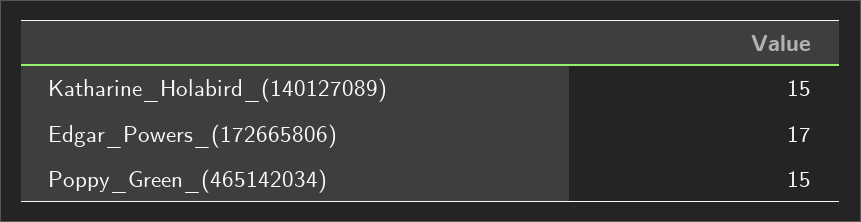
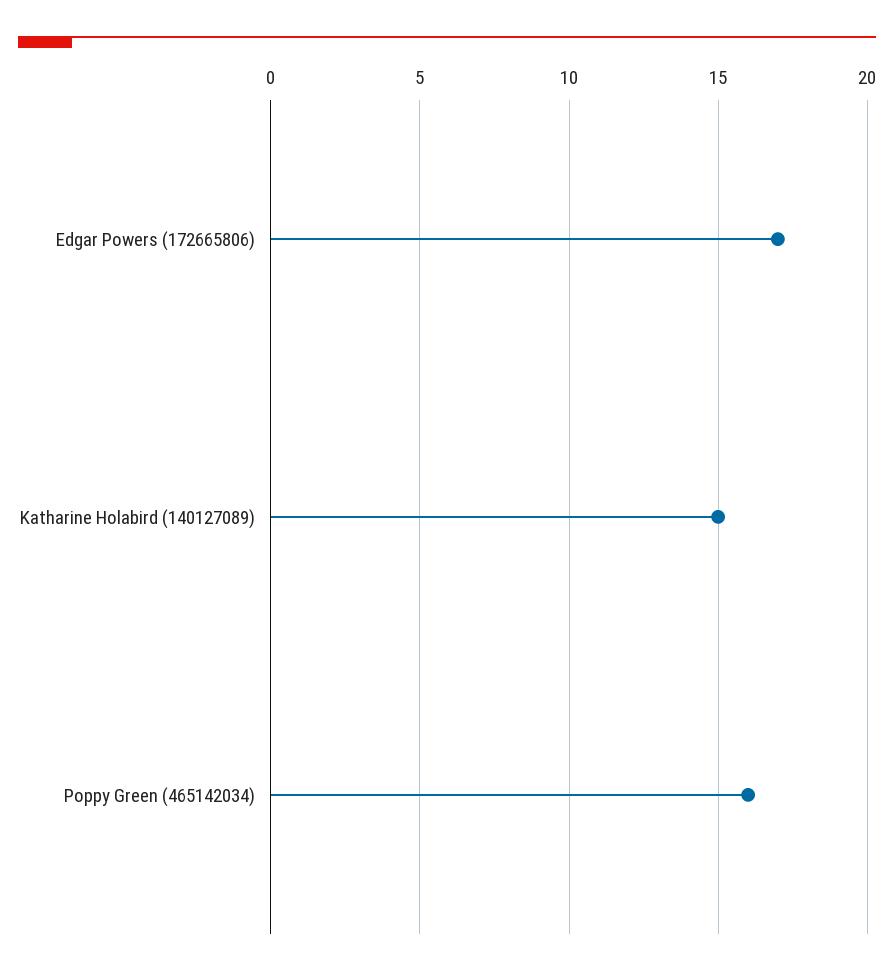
Poppy_Green_(465142034): 15 -> 16

